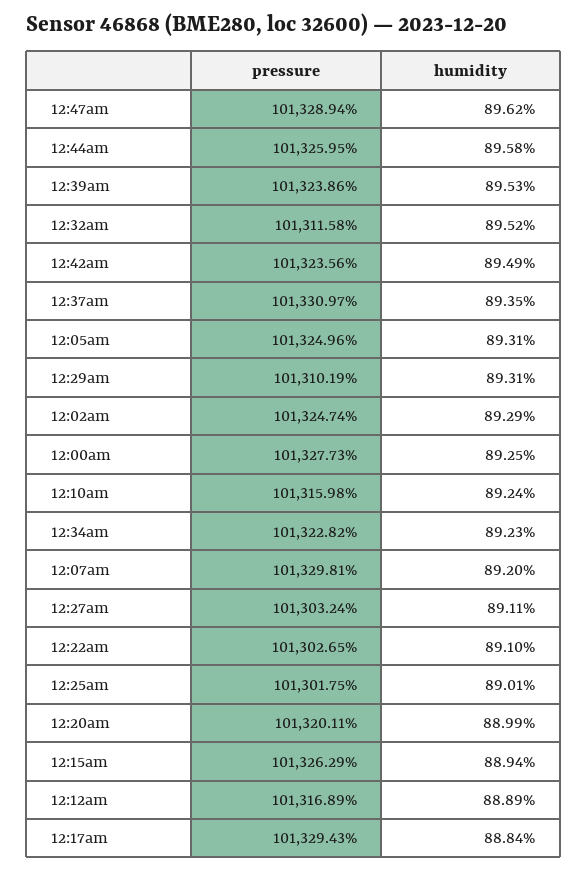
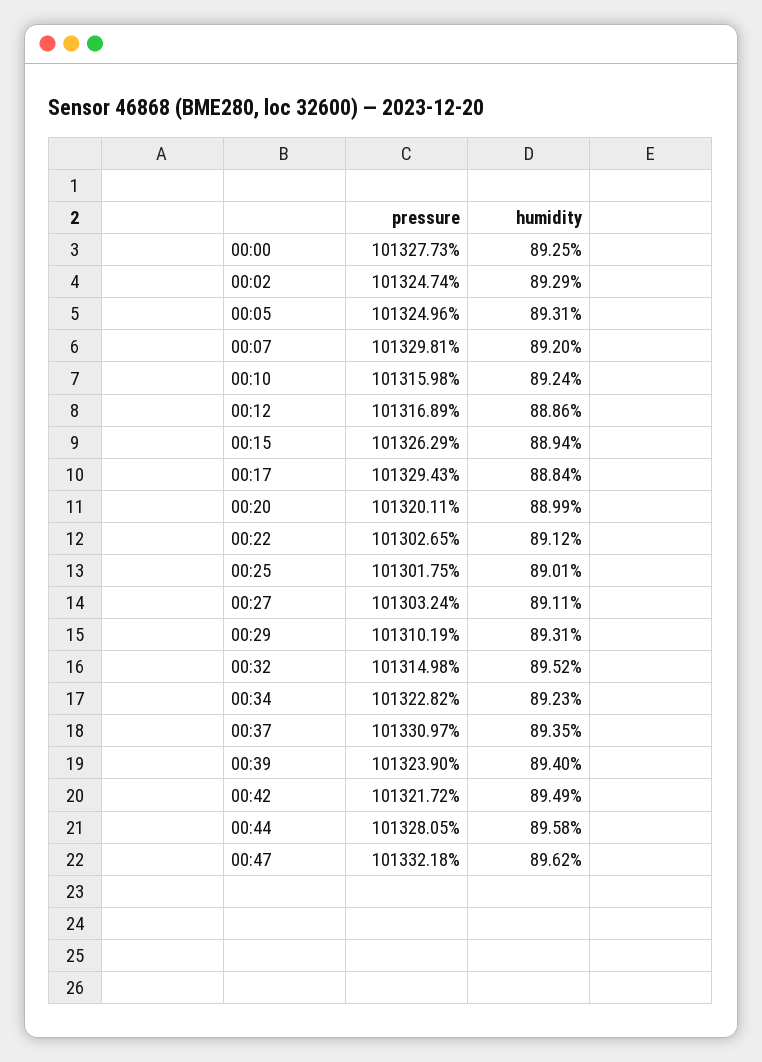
pressure, 12:47am: 101328.94 -> 101332.18
pressure, 12:44am: 101325.95 -> 101328.05
pressure, 12:39am: 101323.86 -> 101323.9
humidity, 12:39am: 89.53 -> 89.4
pressure, 12:32am: 101311.58 -> 101314.98
pressure, 12:42am: 101323.56 -> 101321.72
humidity, 12:22am: 89.1 -> 89.12
humidity, 12:12am: 88.89 -> 88.86

